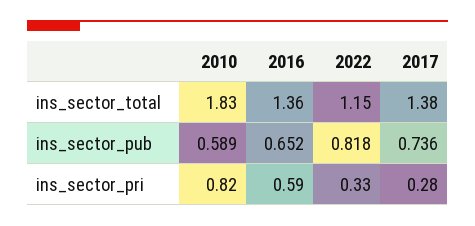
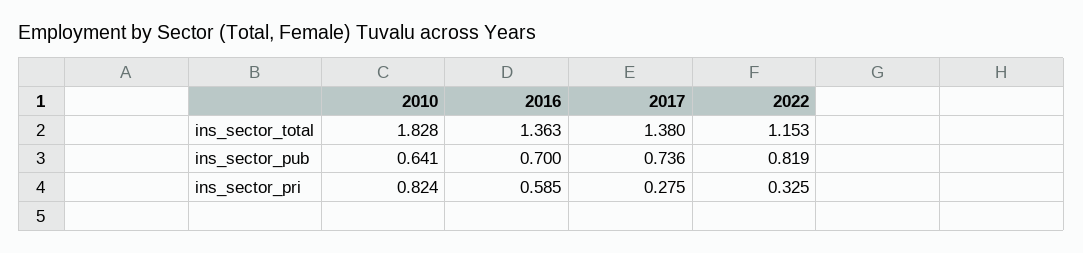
2010, ins_sector_pub: 0.589 -> 0.641
2016, ins_sector_pub: 0.652 -> 0.7
2022, ins_sector_pub: 0.818 -> 0.819

